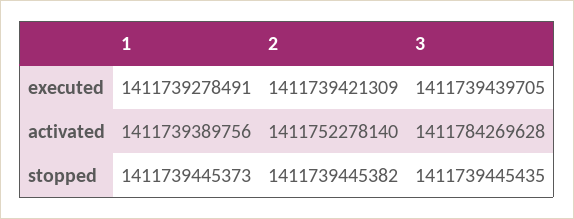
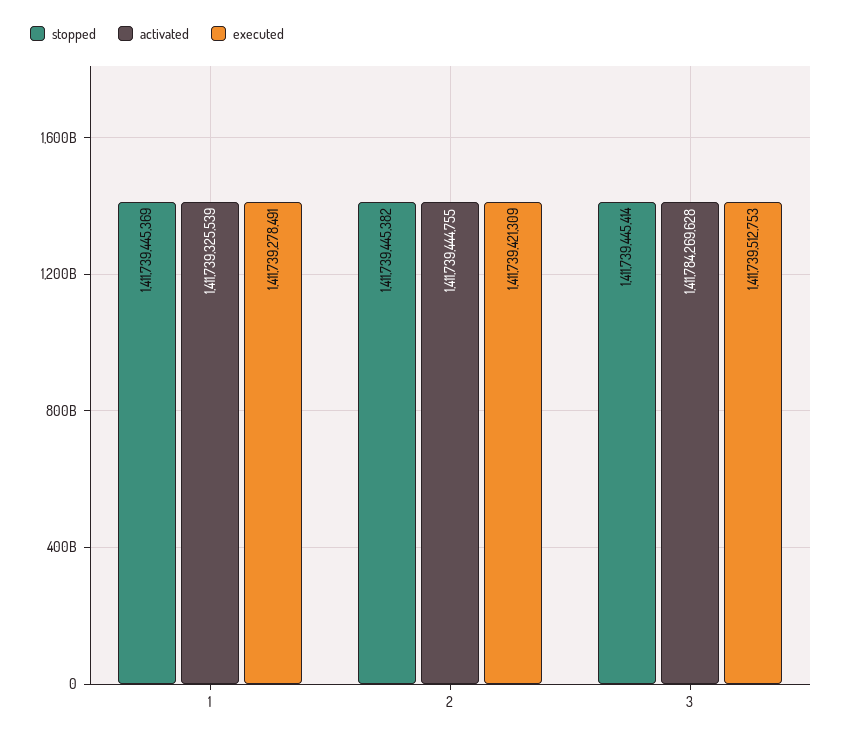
executed, 3: 1411739439705 -> 1411739512753
activated, 1: 1411739389756 -> 1411739325539
activated, 2: 1411752278140 -> 1411739444755
stopped, 1: 1411739445373 -> 1411739445369
stopped, 3: 1411739445435 -> 1411739445414

